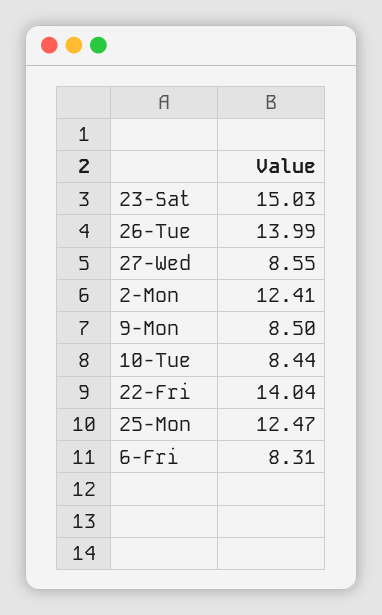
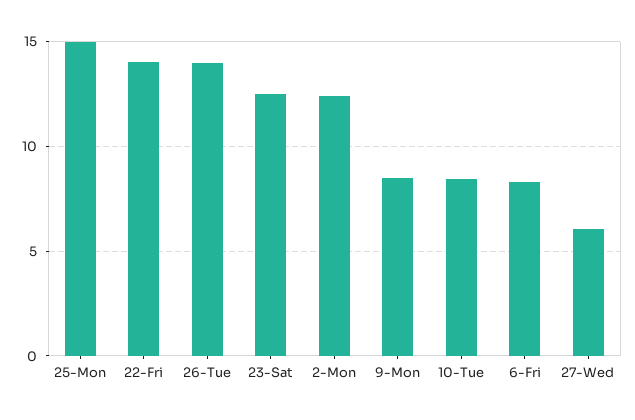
23-Sat: 15.03 -> 12.5
27-Wed: 8.55 -> 6
25-Mon: 12.47 -> 15

